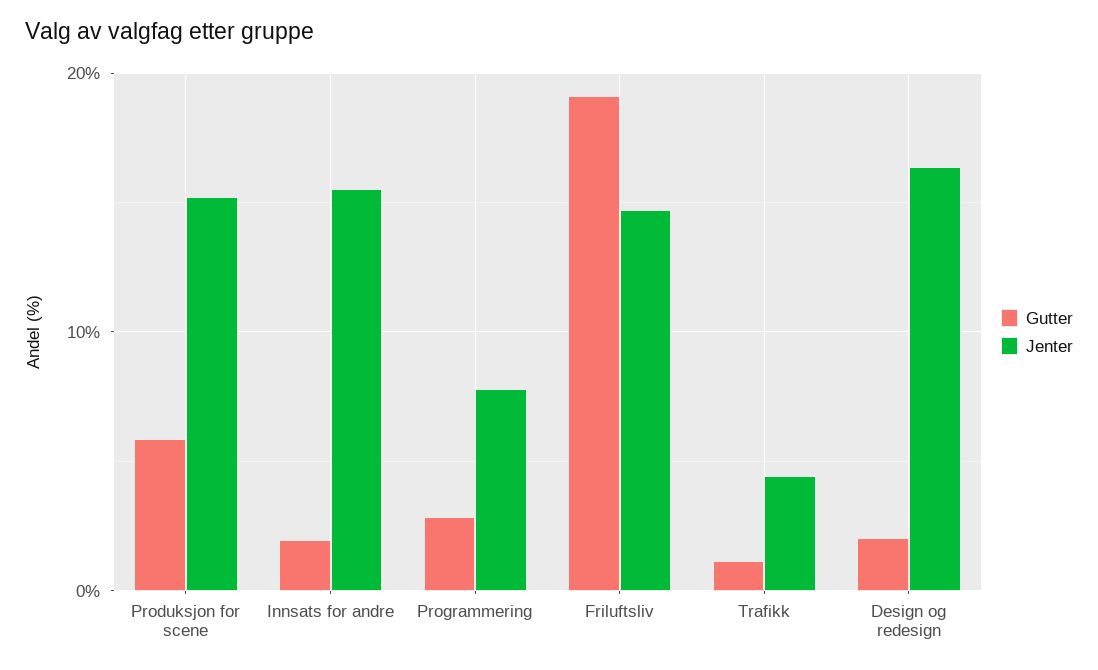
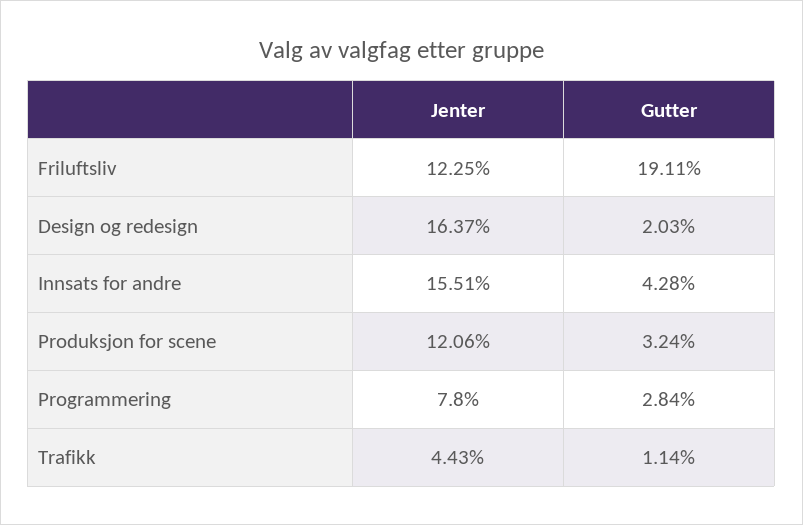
Gutter, Produksjon for scene: 6 -> 3.24
Jenter, Produksjon for scene: 15 -> 12.06
Gutter, Innsats for andre: 2 -> 4.28
Jenter, Friluftsliv: 15 -> 12.25

